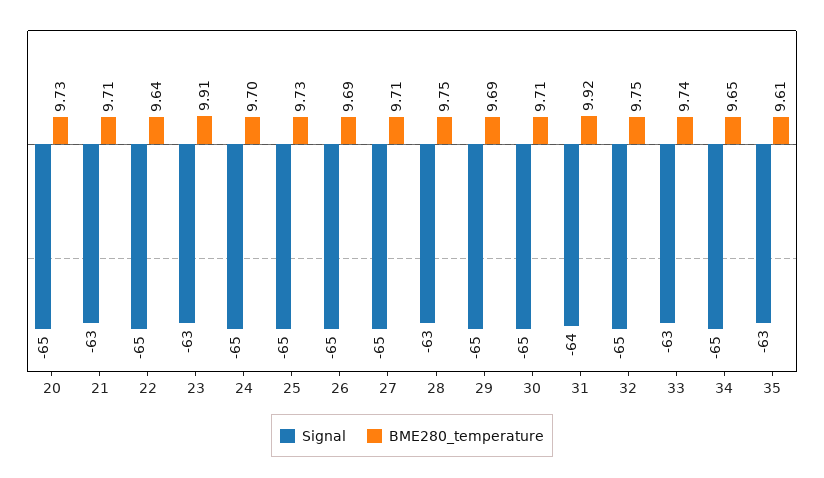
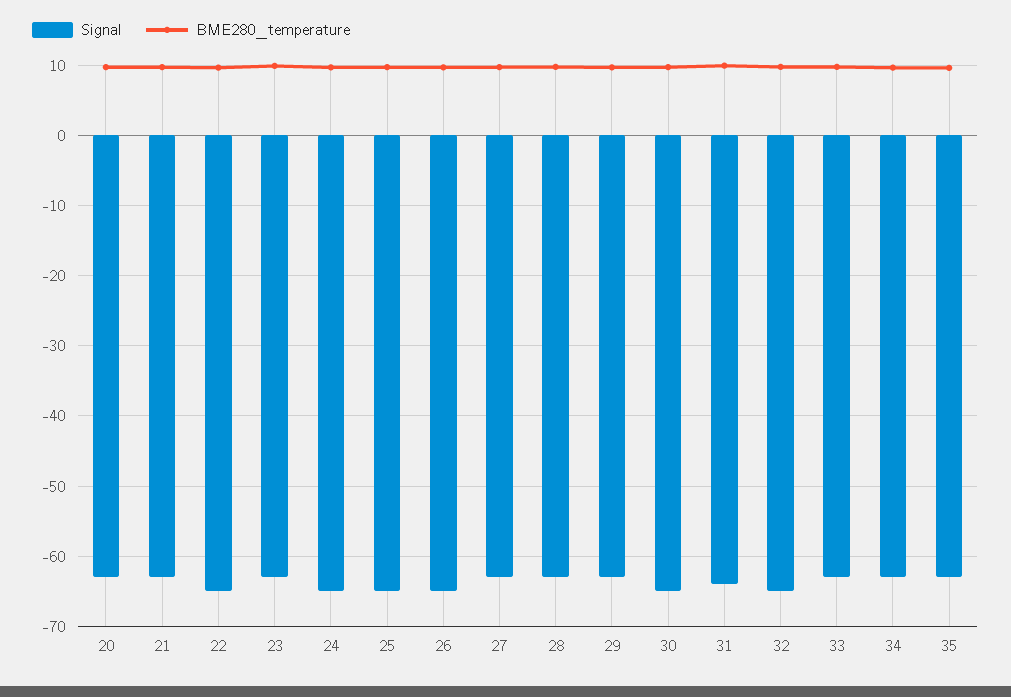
Signal, 20: -65 -> -63
Signal, 27: -65 -> -63
Signal, 29: -65 -> -63
Signal, 34: -65 -> -63

